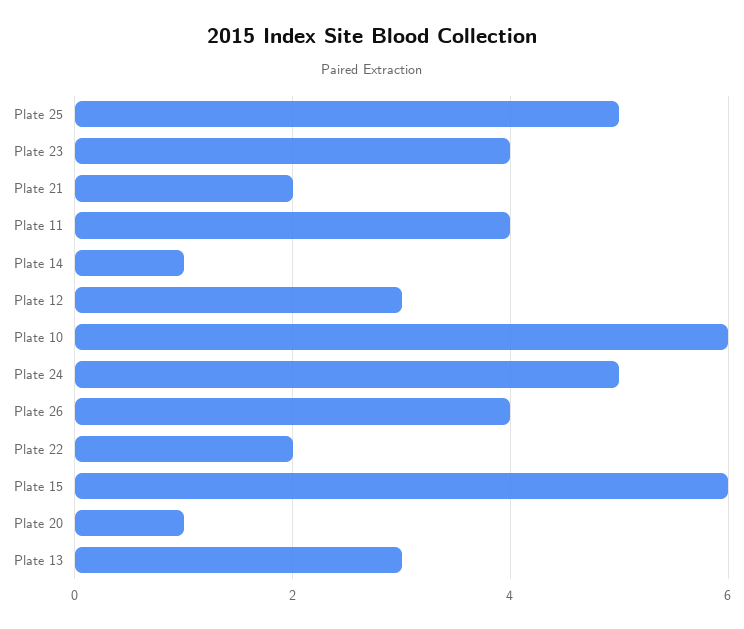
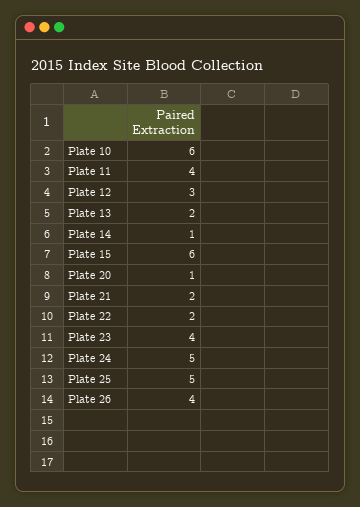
Plate 13: 3 -> 2

